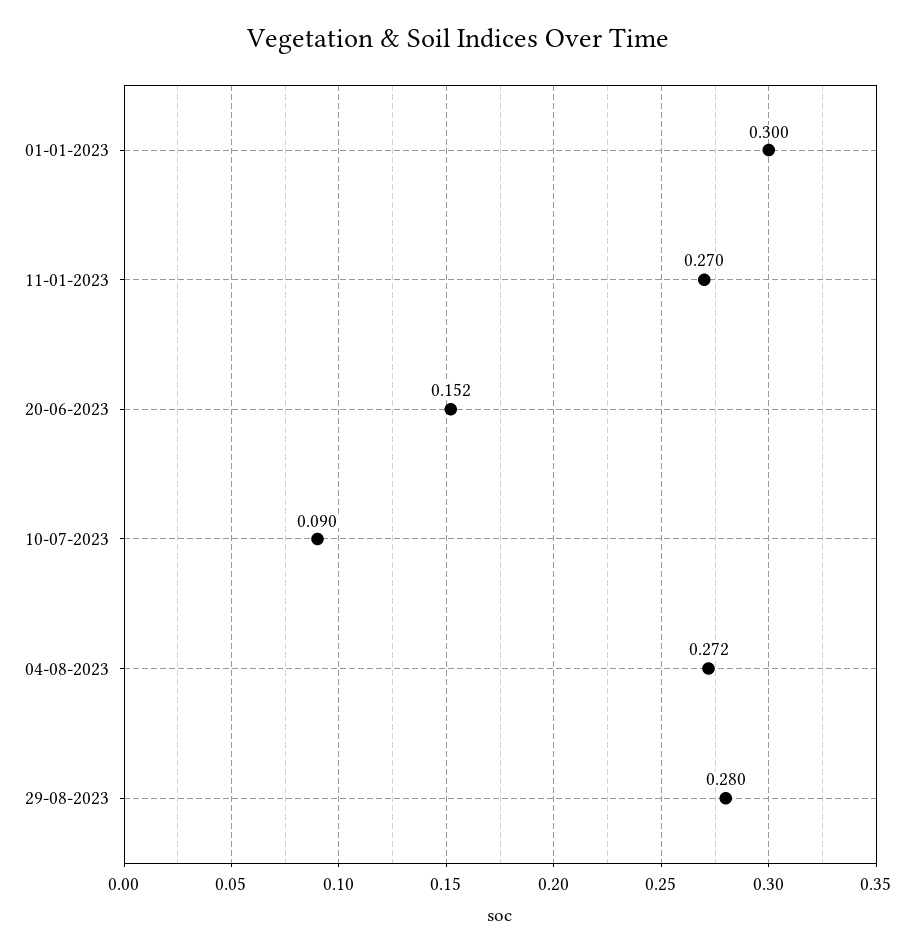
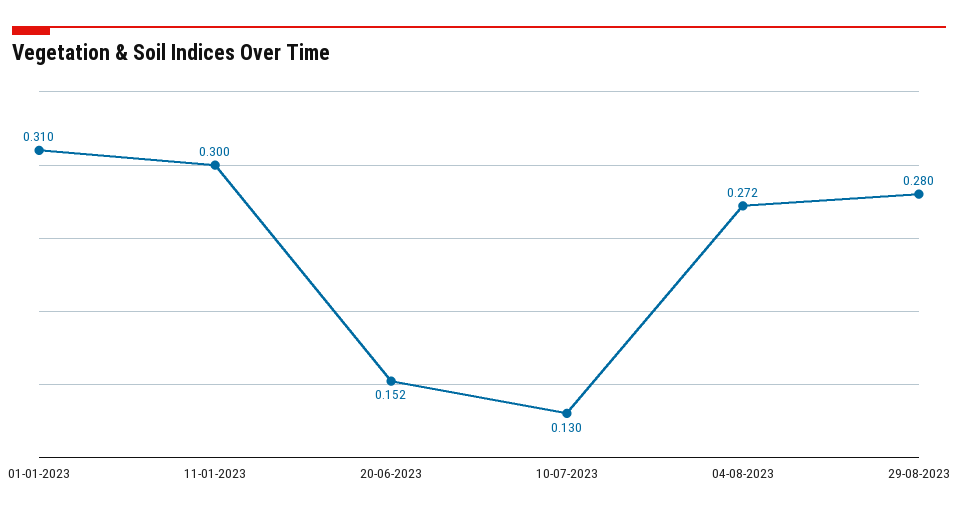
01-01-2023: 0.3 -> 0.31
11-01-2023: 0.27 -> 0.3
10-07-2023: 0.09 -> 0.13

